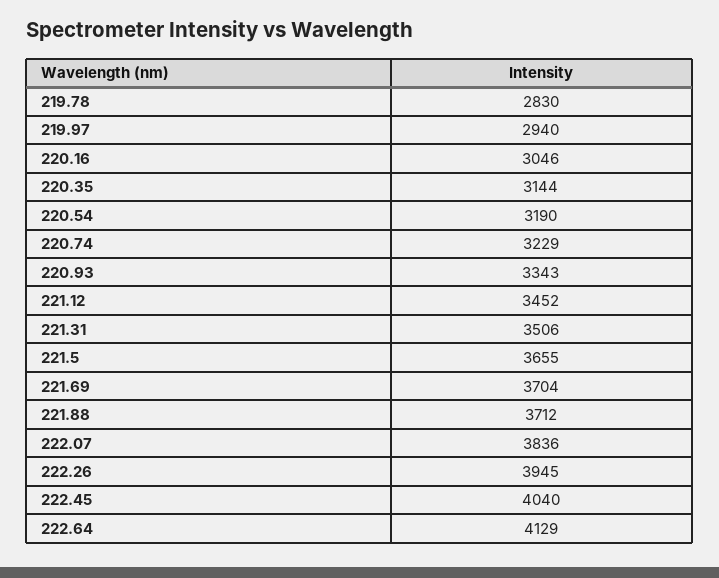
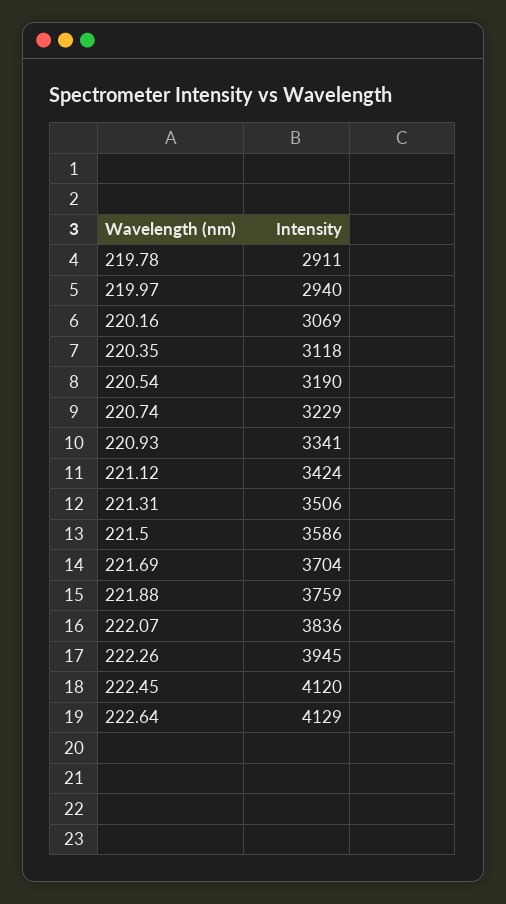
219.78: 2830 -> 2911
220.16: 3046 -> 3069
220.35: 3144 -> 3118
220.93: 3343 -> 3341
221.12: 3452 -> 3424
221.5: 3655 -> 3586
221.88: 3712 -> 3759
222.45: 4040 -> 4120

